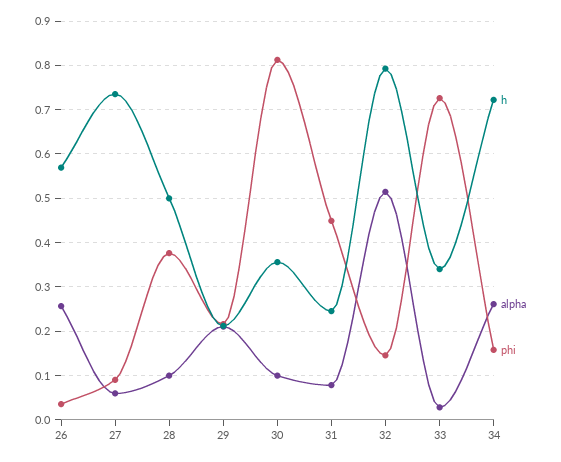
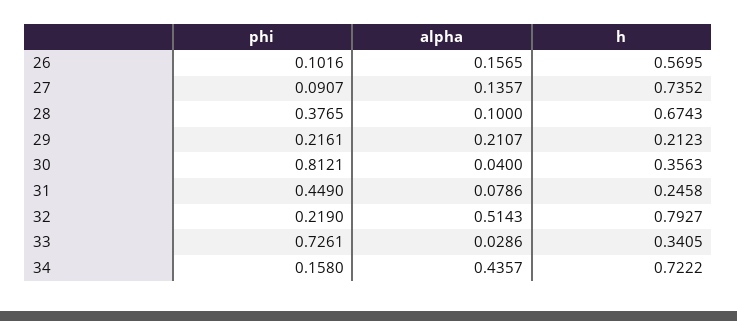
alpha, 26: 0.26 -> 0.1565
phi, 26: 0.04 -> 0.1016
alpha, 27: 0.06 -> 0.1357
h, 28: 0.5 -> 0.6743
alpha, 30: 0.1 -> 0.04
phi, 32: 0.14 -> 0.219
alpha, 34: 0.26 -> 0.4357

